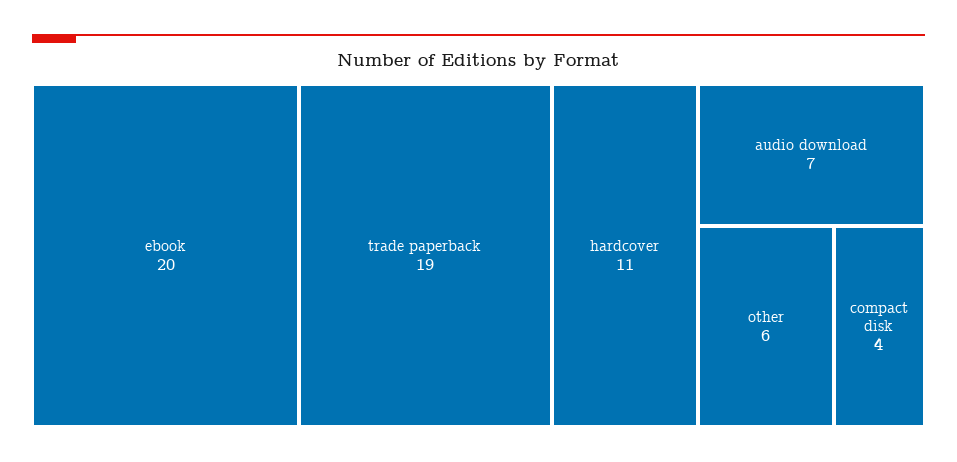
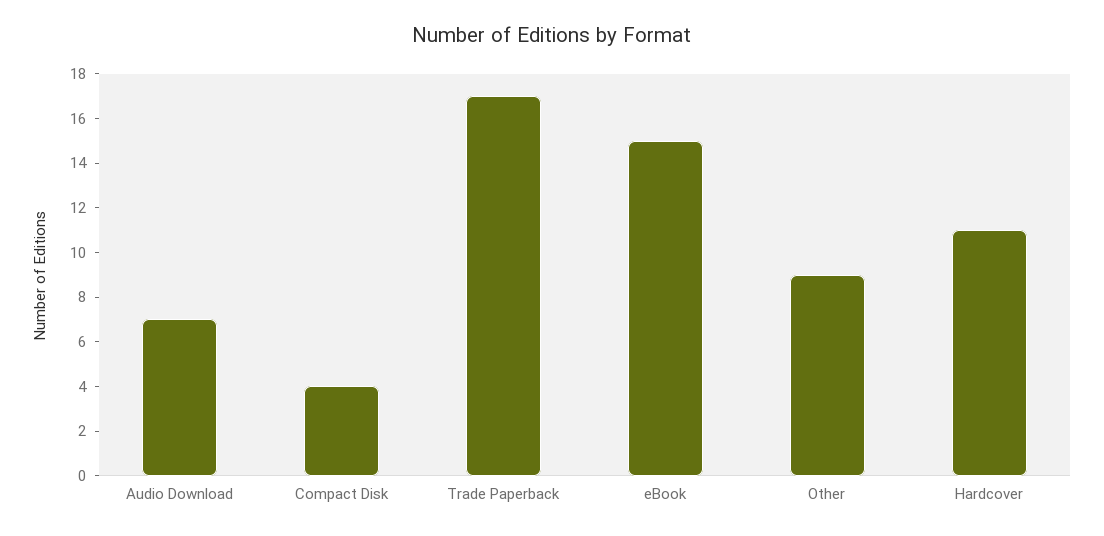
ebook: 20 -> 15
trade paperback: 19 -> 17
other: 6 -> 9

